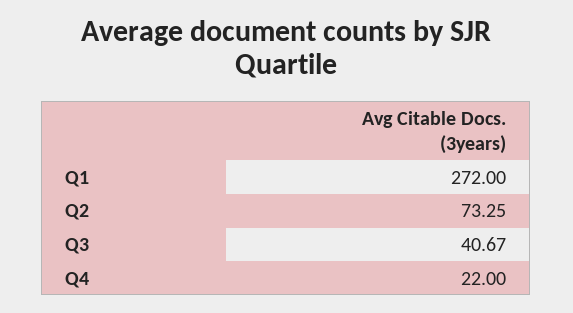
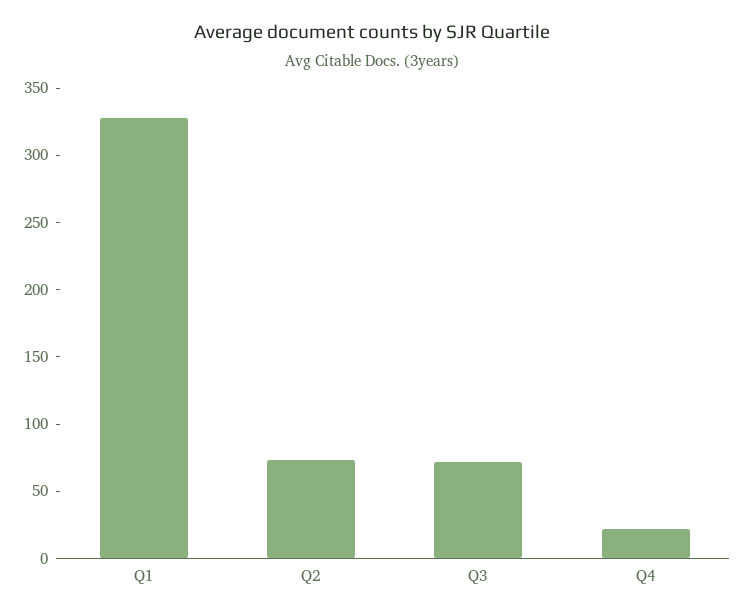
Q1: 272 -> 330
Q3: 40.67 -> 70

